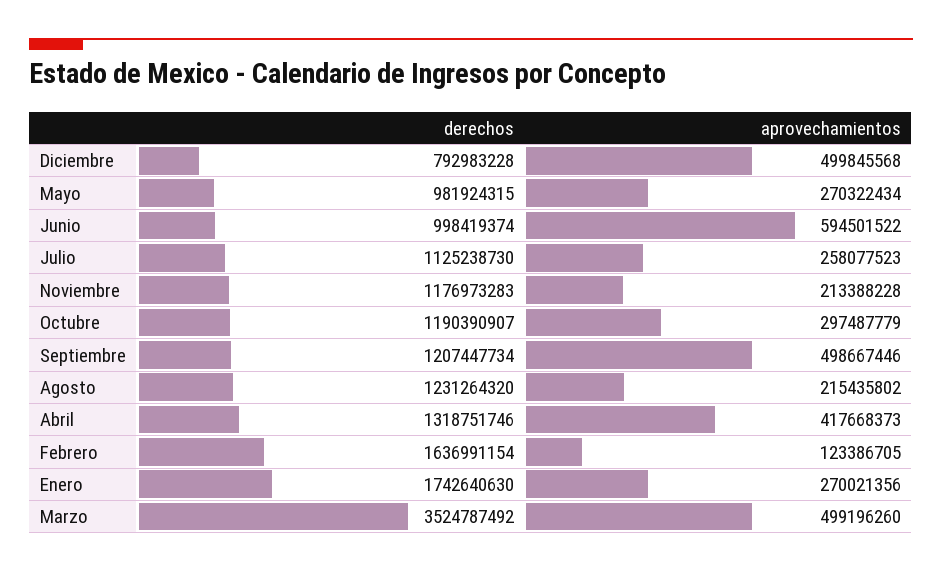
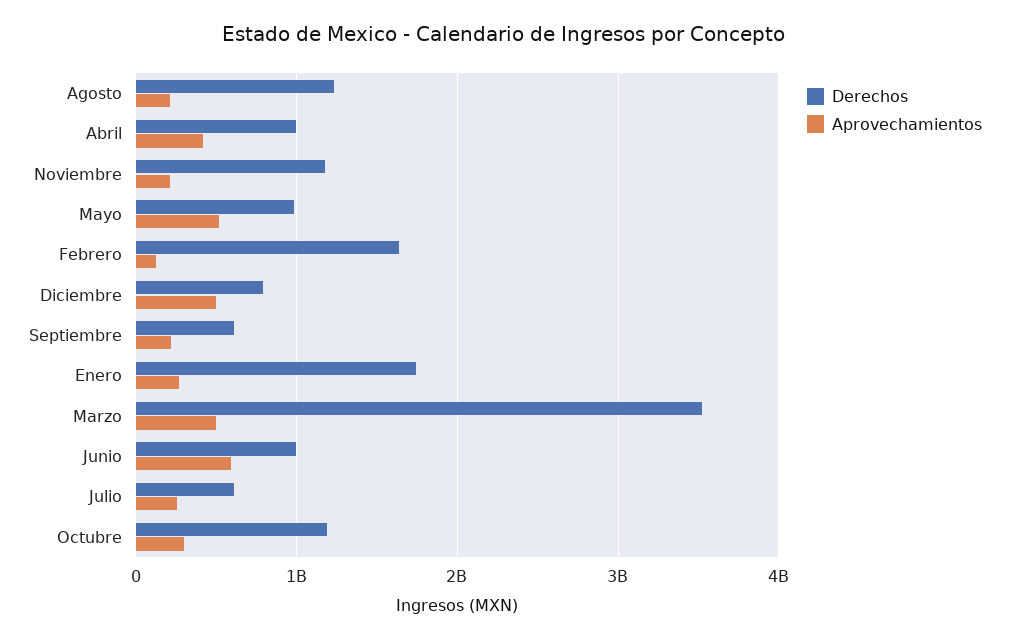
aprovechamientos, Mayo: 270322434 -> 500000000
derechos, Julio: 1125238730 -> 600000000
derechos, Septiembre: 1207447734 -> 600000000
aprovechamientos, Septiembre: 498667446 -> 200000000
derechos, Abril: 1318751746 -> 1000000000

